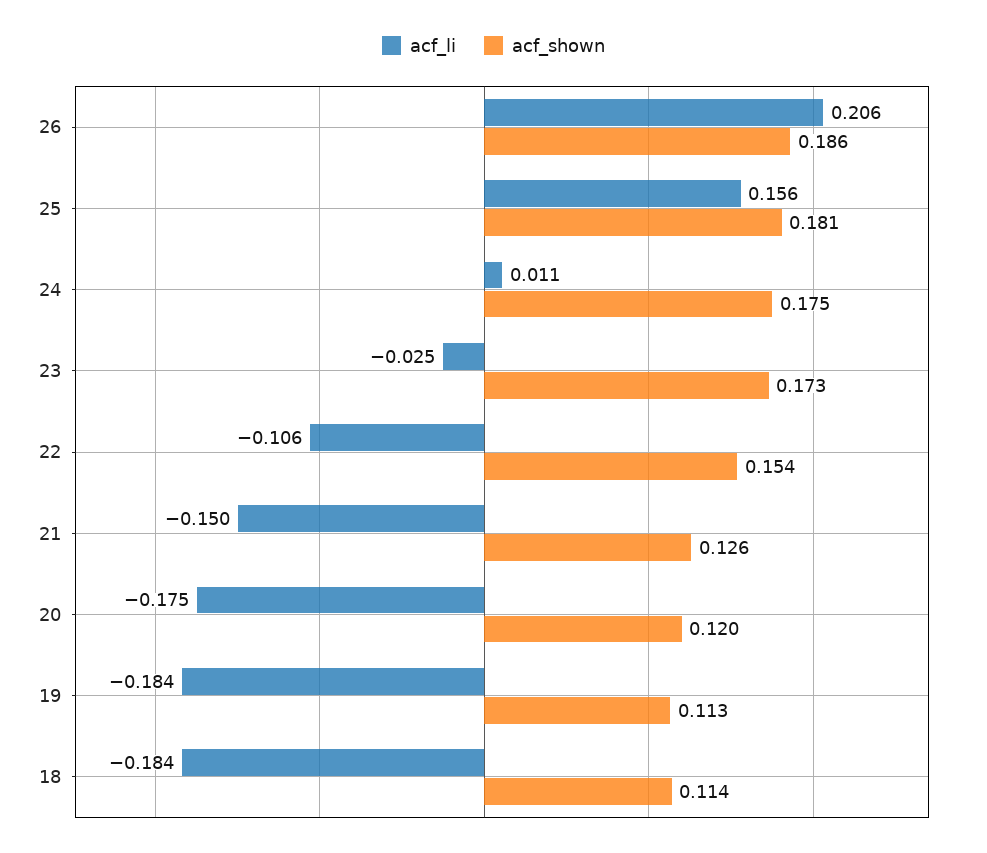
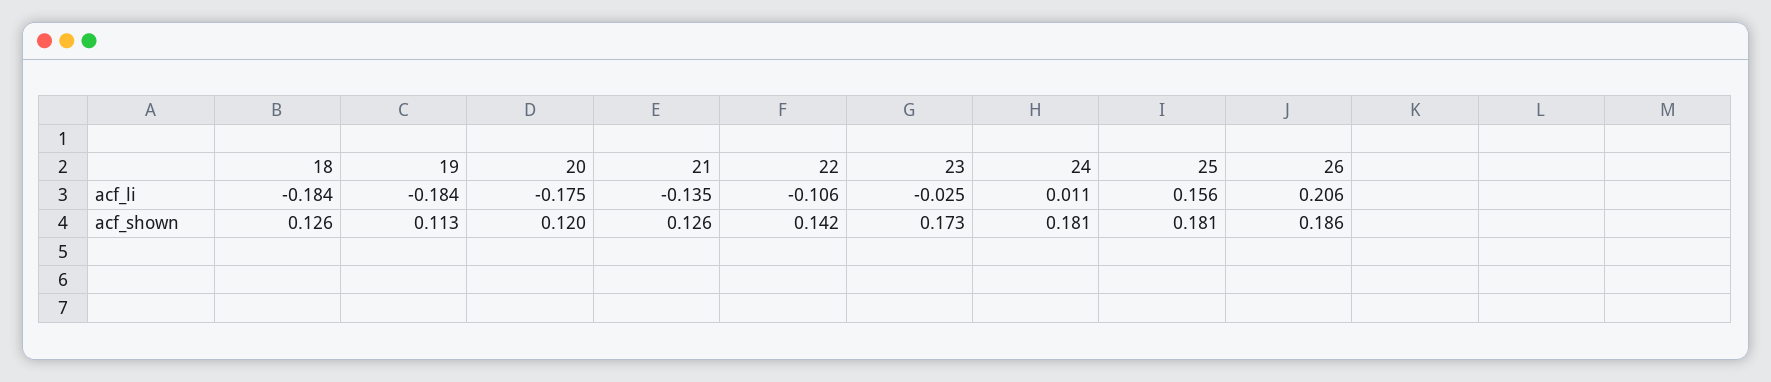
acf_shown, 24: 0.175 -> 0.181
acf_shown, 22: 0.154 -> 0.142
acf_li, 21: -0.15 -> -0.135
acf_shown, 18: 0.114 -> 0.126

